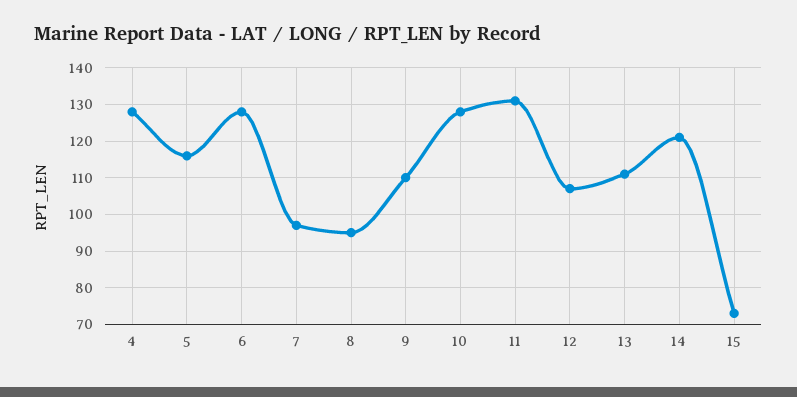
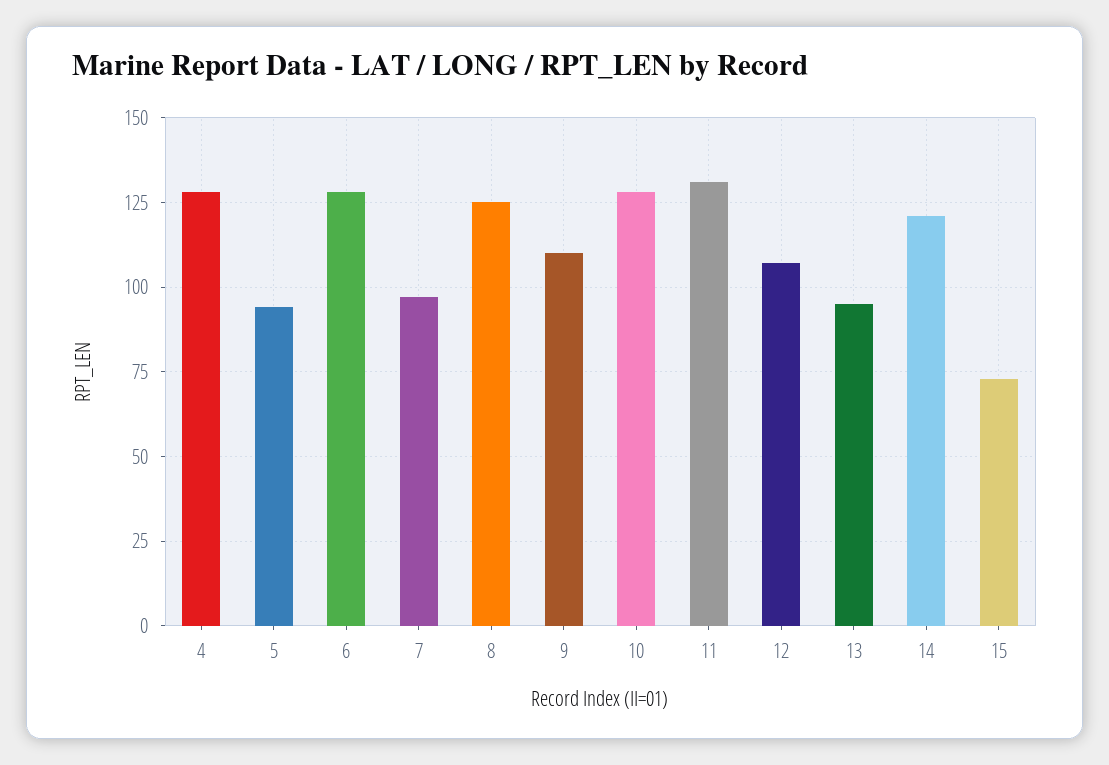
5: 115 -> 95
8: 95 -> 125
13: 110 -> 95

